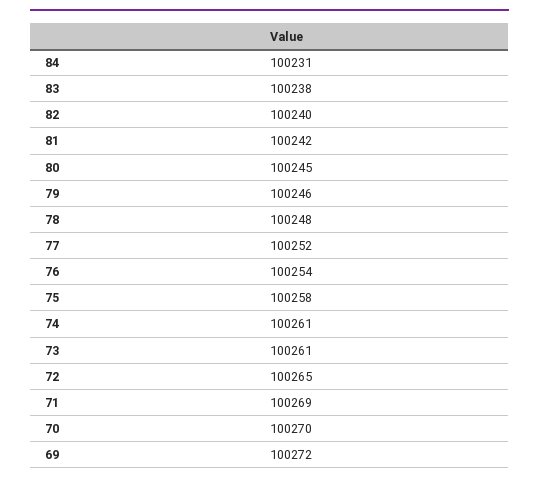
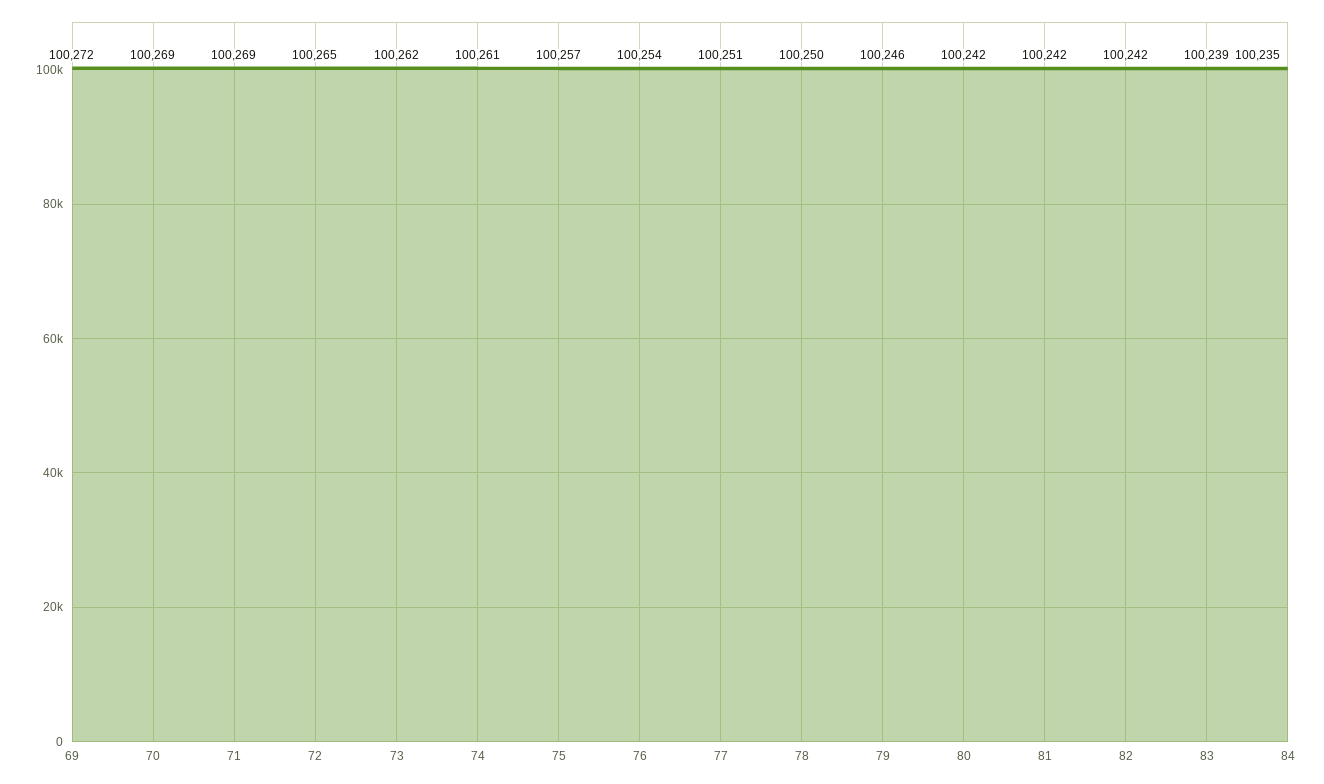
84: 100231 -> 100235
83: 100238 -> 100239
82: 100240 -> 100242
80: 100245 -> 100242
78: 100248 -> 100250
77: 100252 -> 100251
75: 100258 -> 100257
73: 100261 -> 100262
70: 100270 -> 100269

